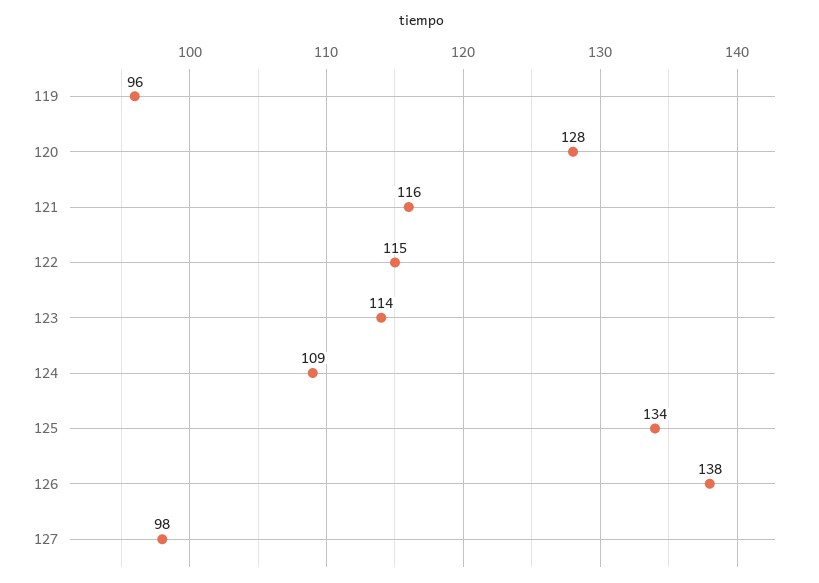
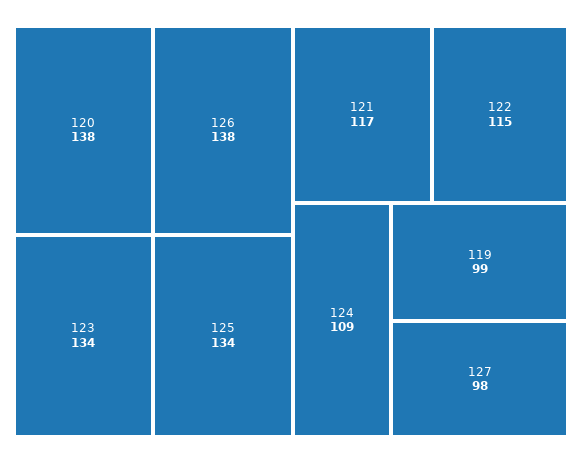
119: 96 -> 99
120: 128 -> 138
121: 116 -> 117
123: 114 -> 134

